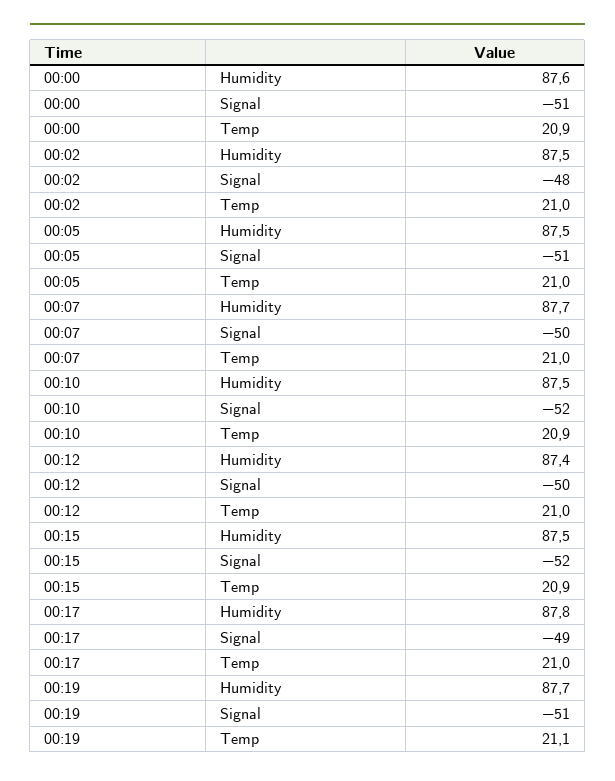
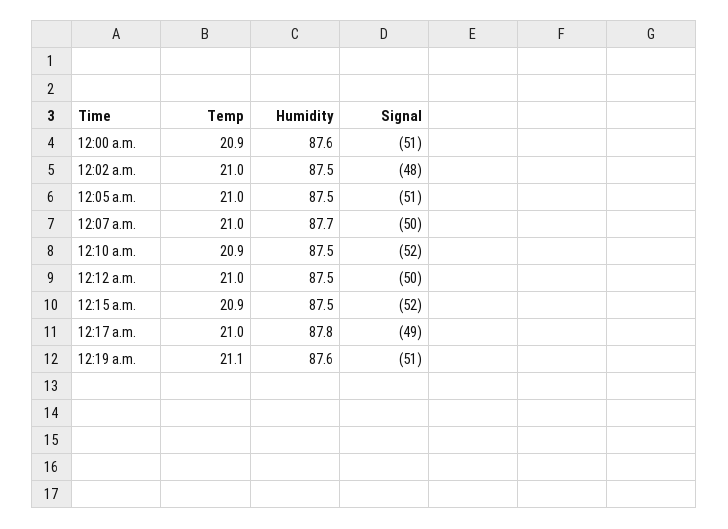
00:12, Humidity: 87.4 -> 87.5
00:19, Humidity: 87.7 -> 87.6

